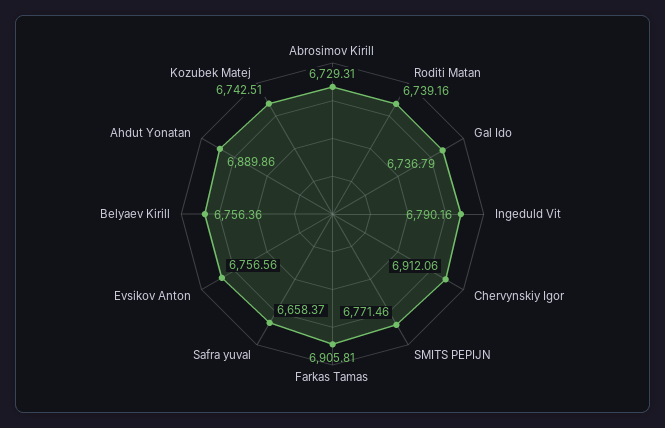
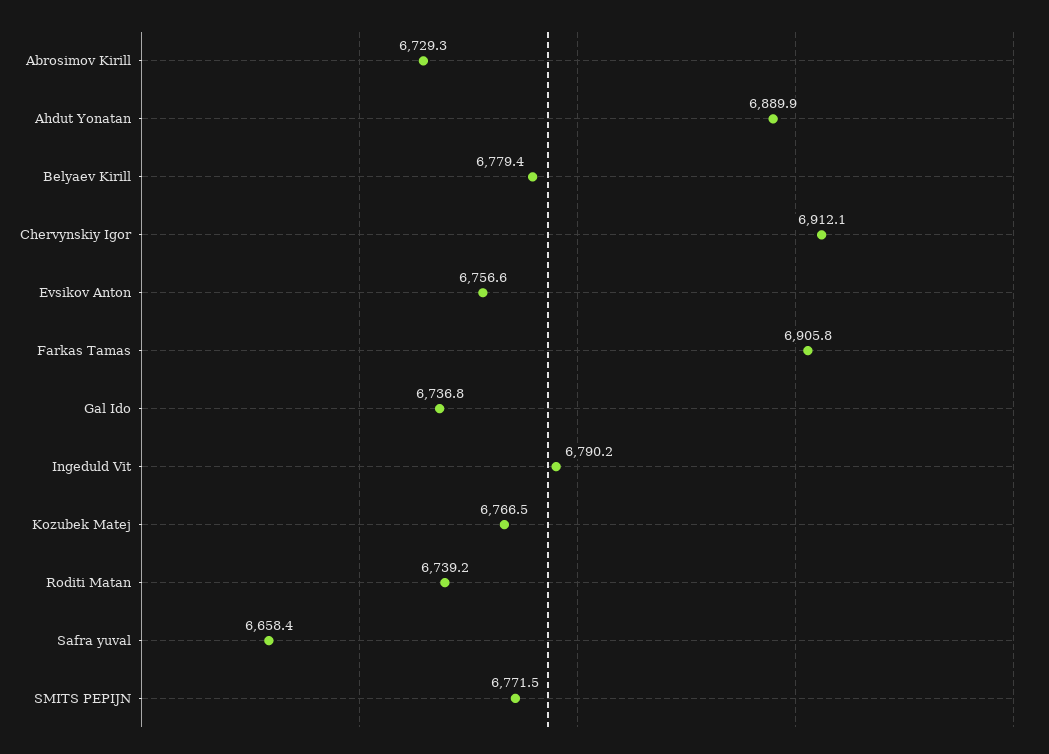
Belyaev Kirill: 6756.36 -> 6779.4
Kozubek Matej: 6742.51 -> 6766.5

